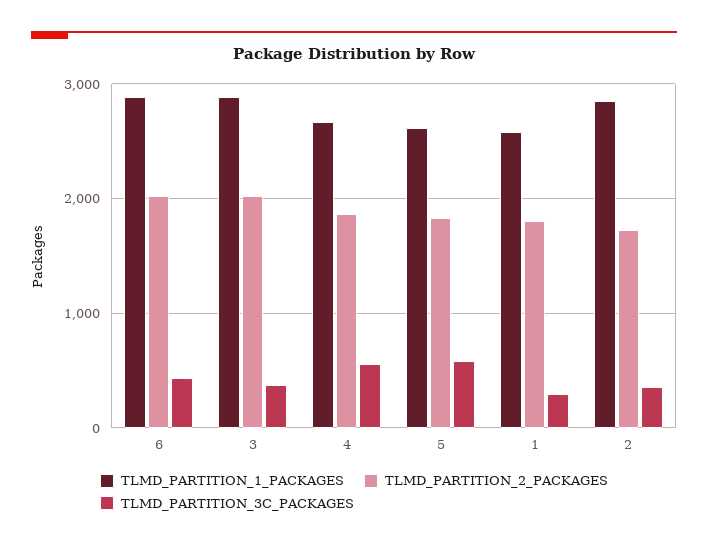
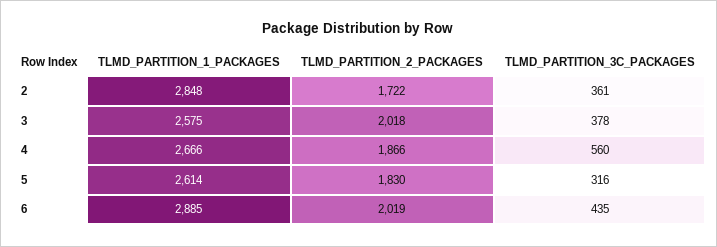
TLMD_PARTITION_1_PACKAGES, 3: 2900 -> 2575
TLMD_PARTITION_3C_PACKAGES, 5: 600 -> 316
TLMD_PARTITION_1_PACKAGES, 1: 2600 -> none
TLMD_PARTITION_2_PACKAGES, 1: 1800 -> none
TLMD_PARTITION_3C_PACKAGES, 1: 300 -> none

